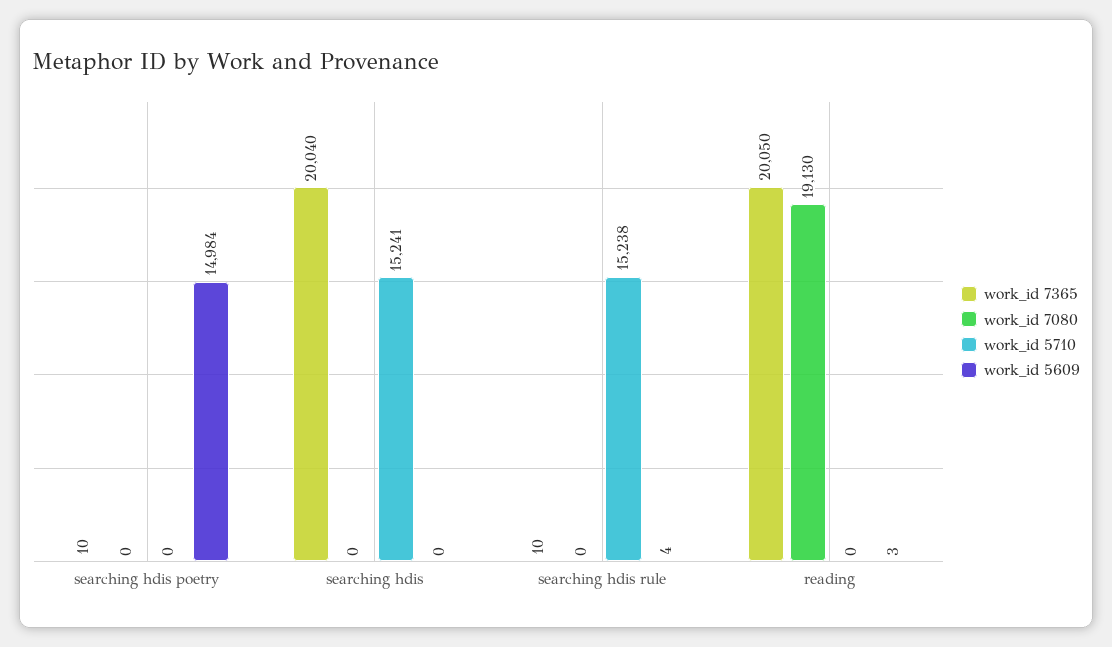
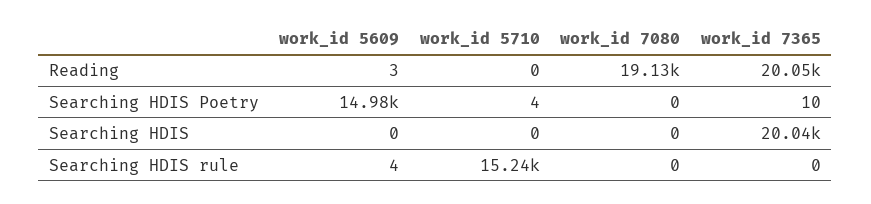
work_id 5710, searching hdis poetry: 0 -> 4
work_id 5710, searching hdis: 15241 -> 0
work_id 7365, searching hdis rule: 10 -> 0

